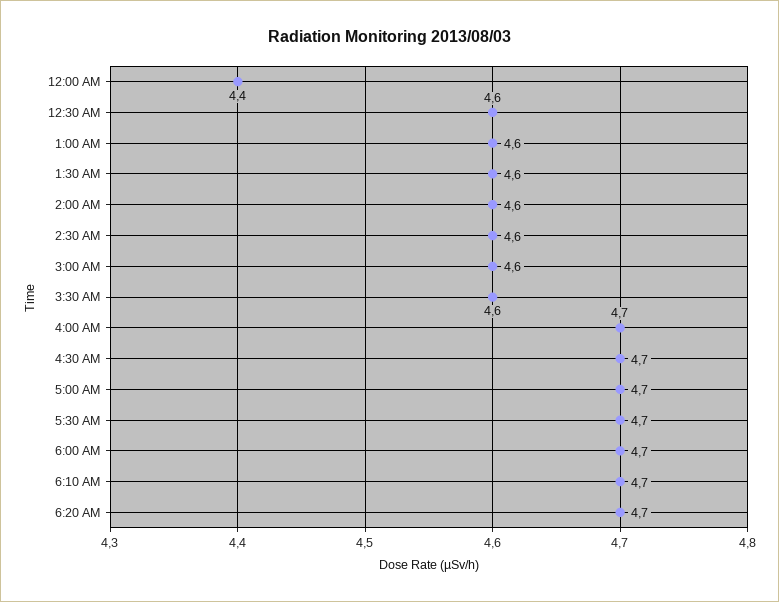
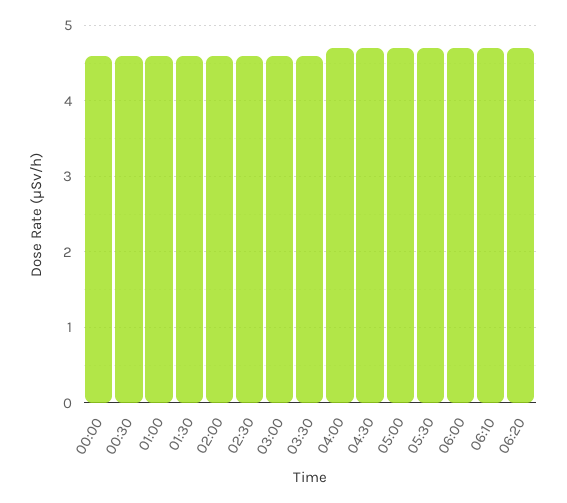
12:00 AM: 4.4 -> 4.6

